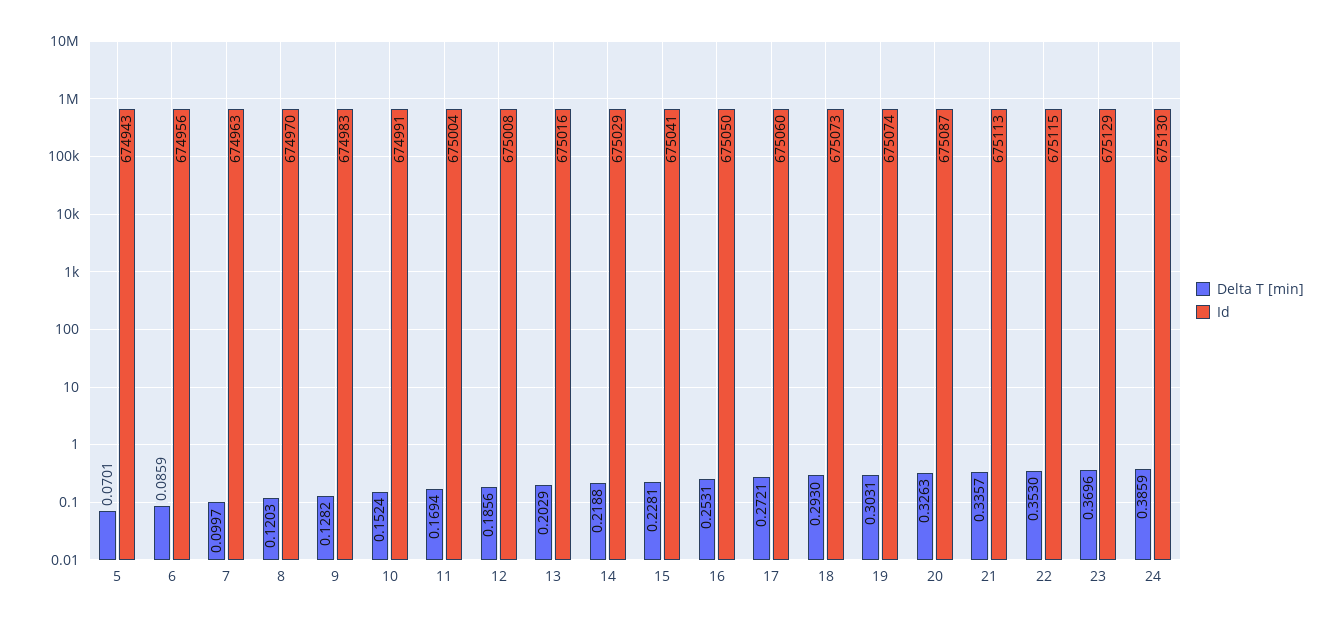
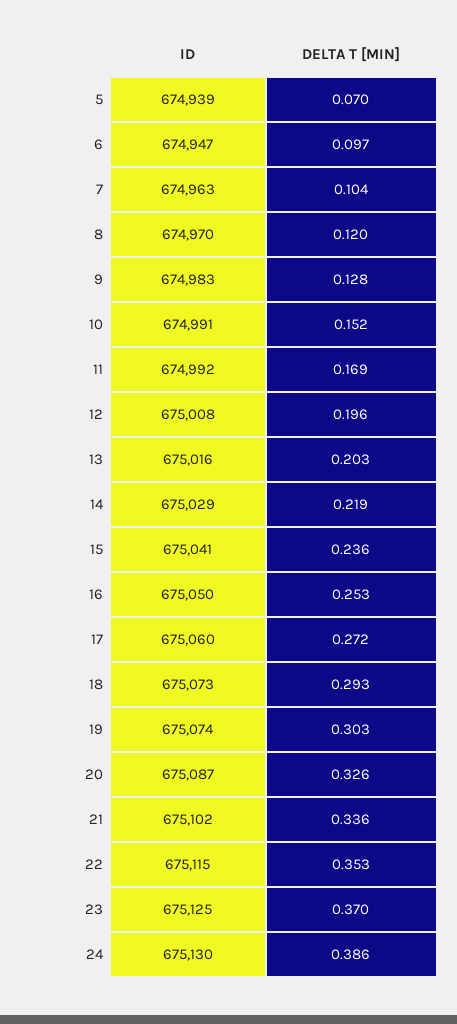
Id, 5: 674943 -> 674939
Delta T [min], 6: 0.0859 -> 0.097
Id, 6: 674956 -> 674947
Delta T [min], 7: 0.0997 -> 0.104
Id, 11: 675004 -> 674992
Delta T [min], 12: 0.1856 -> 0.196
Delta T [min], 15: 0.2281 -> 0.236
Id, 21: 675113 -> 675102
Id, 23: 675129 -> 675125

